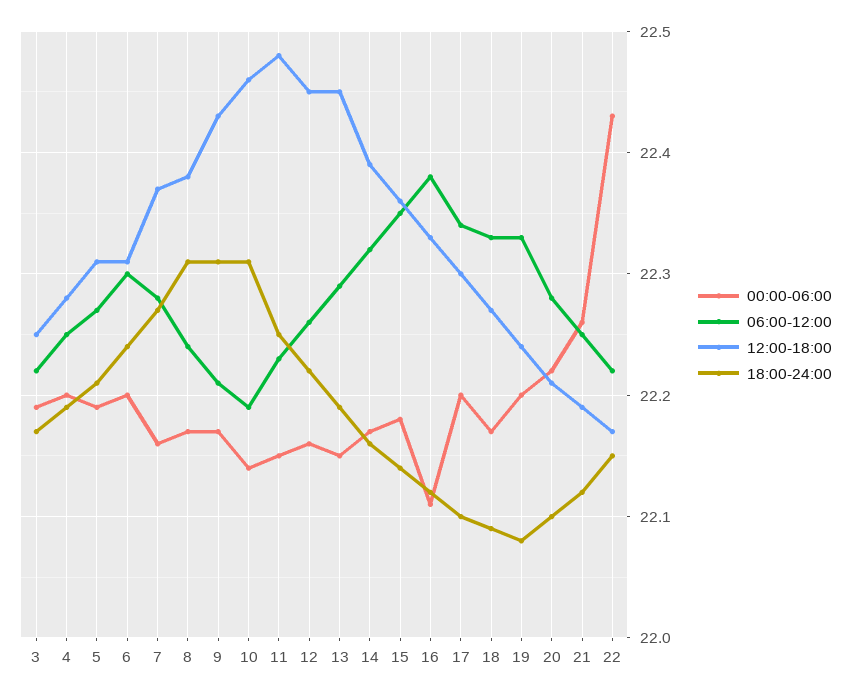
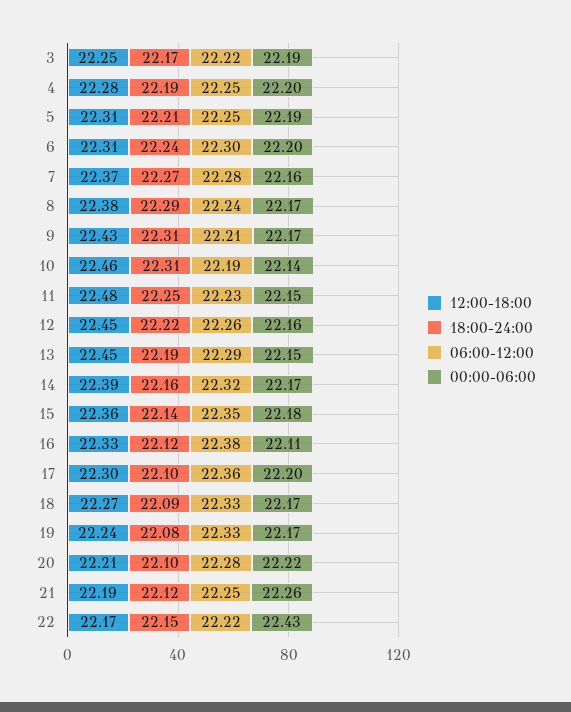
06:00-12:00, 5: 22.27 -> 22.25
18:00-24:00, 8: 22.31 -> 22.29
06:00-12:00, 17: 22.34 -> 22.36
00:00-06:00, 19: 22.2 -> 22.17

